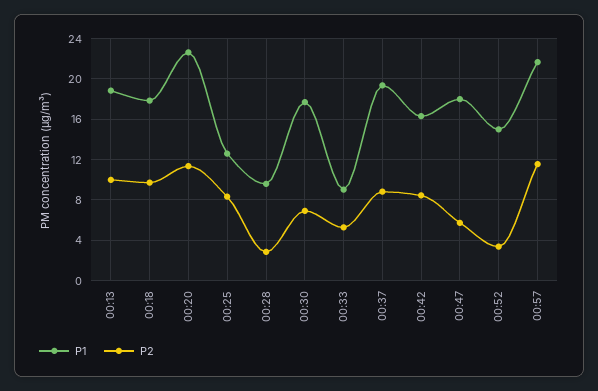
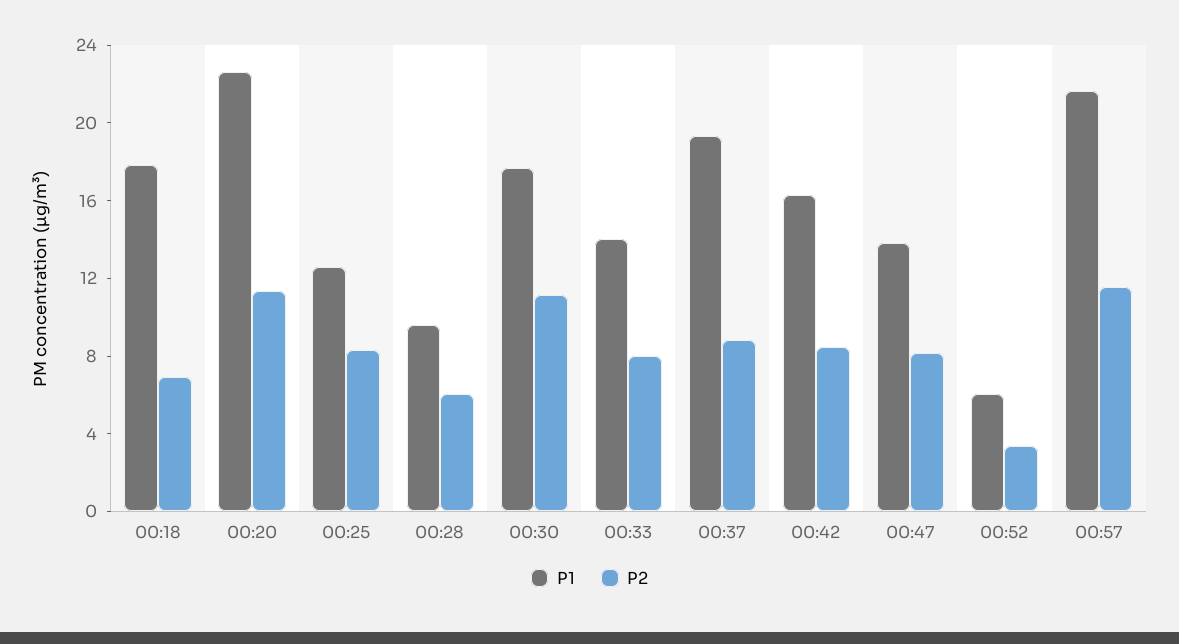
P1, 00:13: 19 -> none
P2, 00:13: 10 -> none
P2, 00:18: 10 -> 7
P2, 00:28: 3 -> 6
P2, 00:30: 7 -> 11
P1, 00:33: 9 -> 14
P2, 00:33: 5 -> 8
P1, 00:47: 18 -> 14
P2, 00:47: 6 -> 8
P1, 00:52: 15 -> 6

